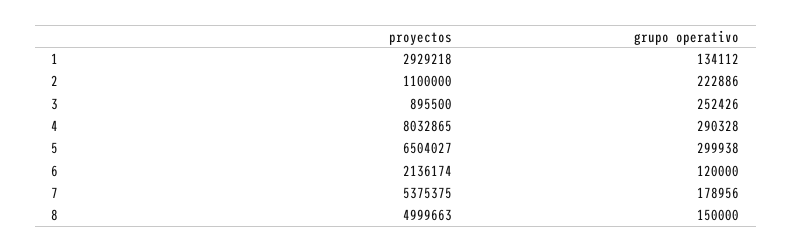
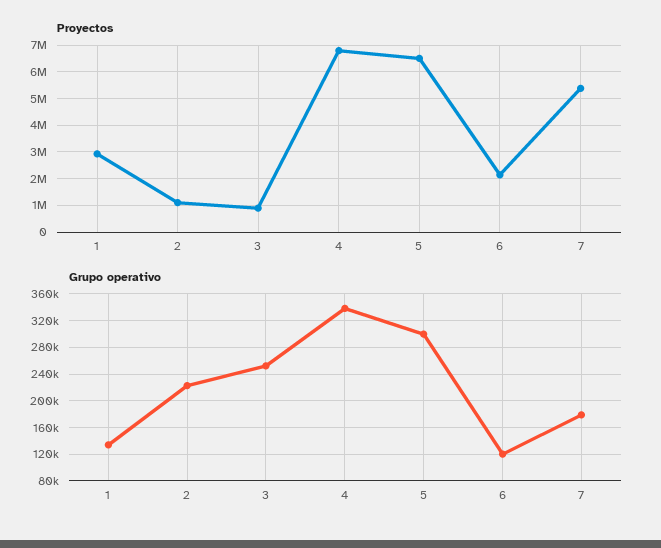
proyectos, 4: 8032865 -> 6750000
grupo operativo, 4: 290328 -> 340000
proyectos, 8: 4999663 -> none
grupo operativo, 8: 150000 -> none

